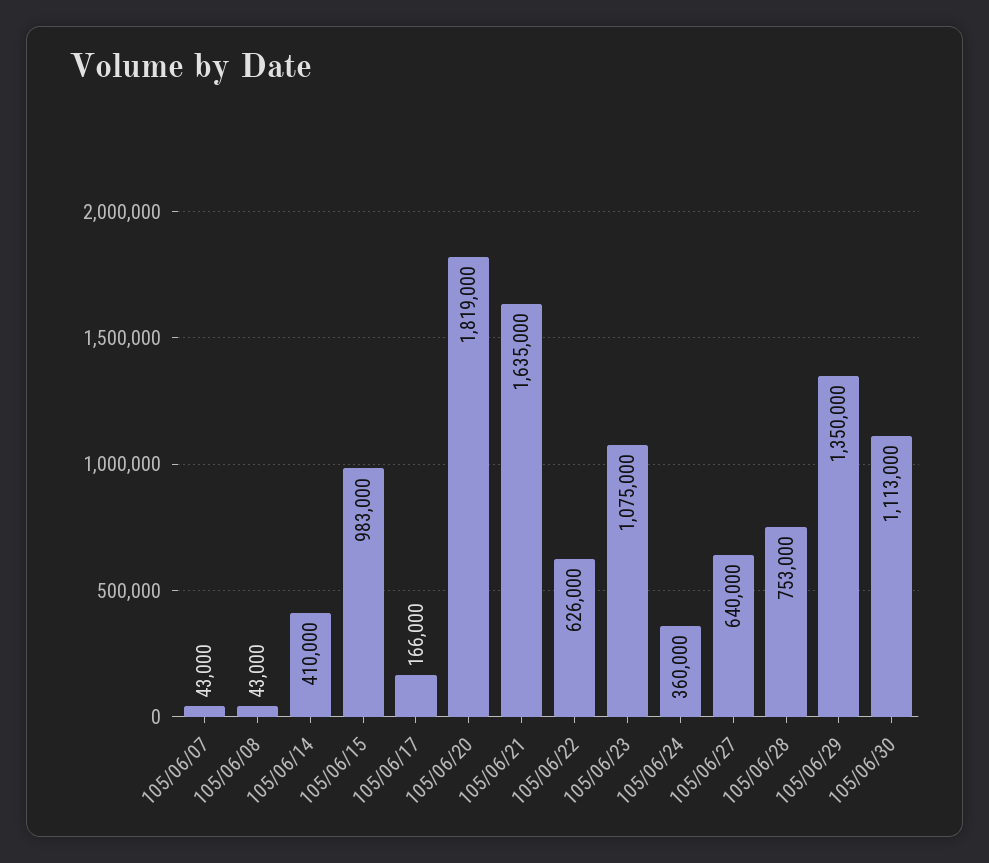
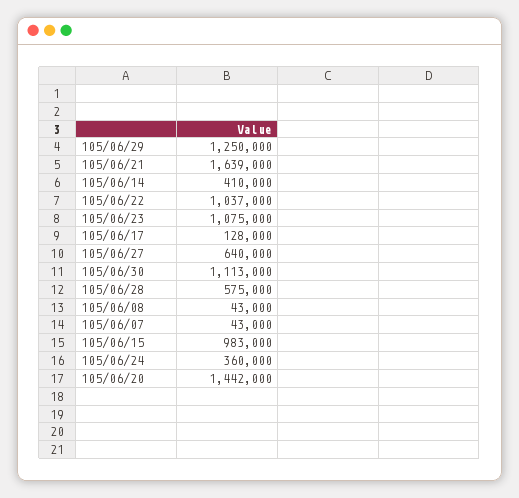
105/06/17: 166000 -> 128000
105/06/20: 1819000 -> 1442000
105/06/21: 1635000 -> 1639000
105/06/22: 626000 -> 1037000
105/06/28: 753000 -> 575000
105/06/29: 1350000 -> 1250000

